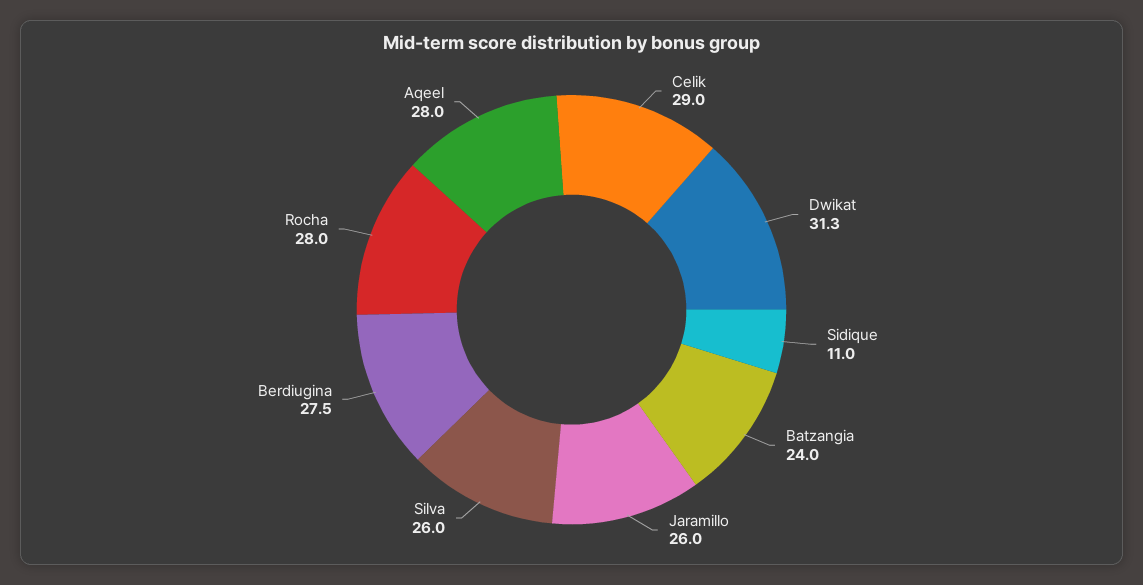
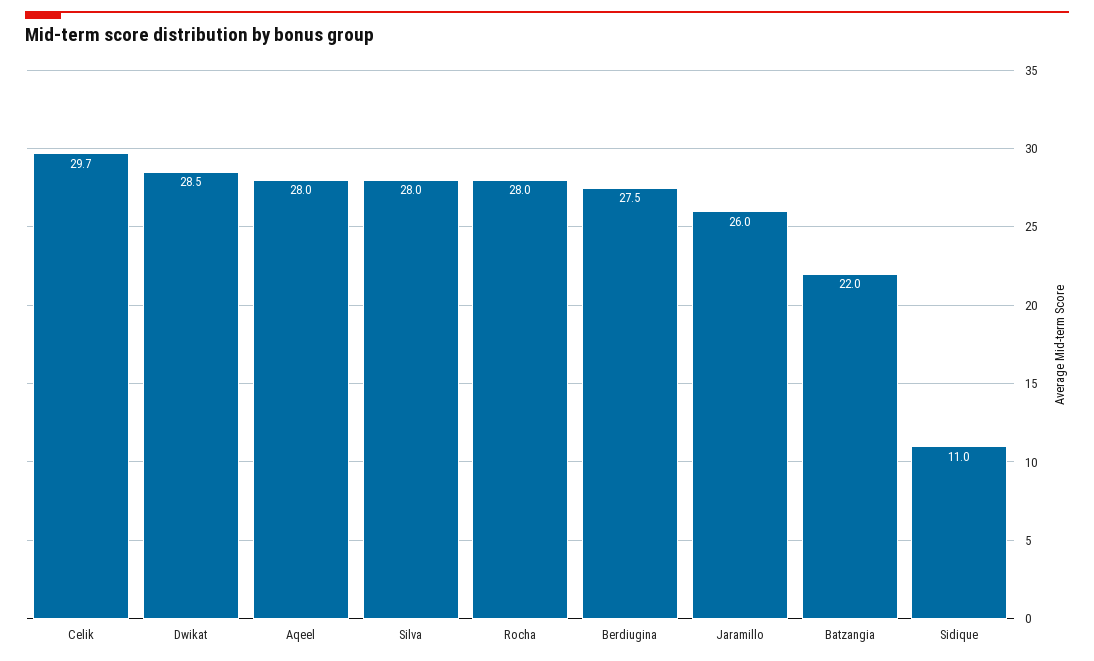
Celik: 29 -> 29.7
Dwikat: 31.3 -> 28.5
Batzangia: 24 -> 22
Silva: 26 -> 28

